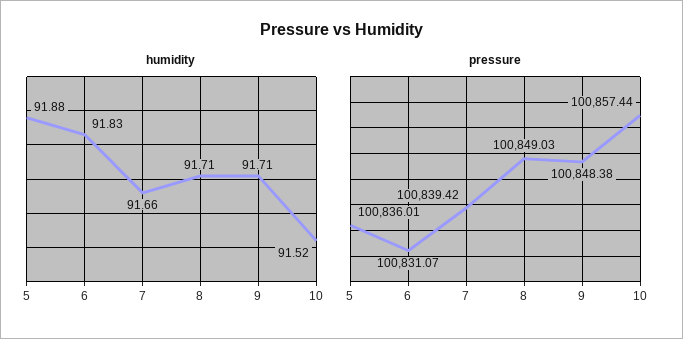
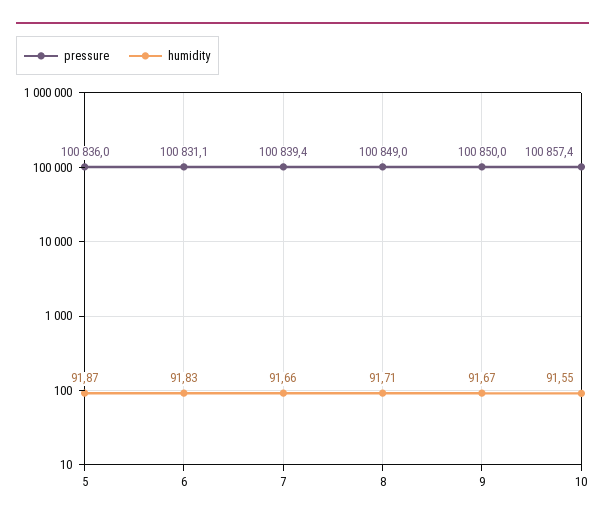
humidity, 5: 91.88 -> 91.87
humidity, 9: 91.71 -> 91.67
humidity, 10: 91.52 -> 91.55
pressure, 9: 100848.38 -> 100850

